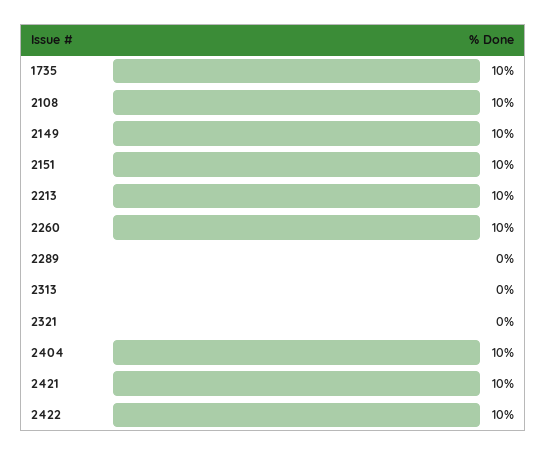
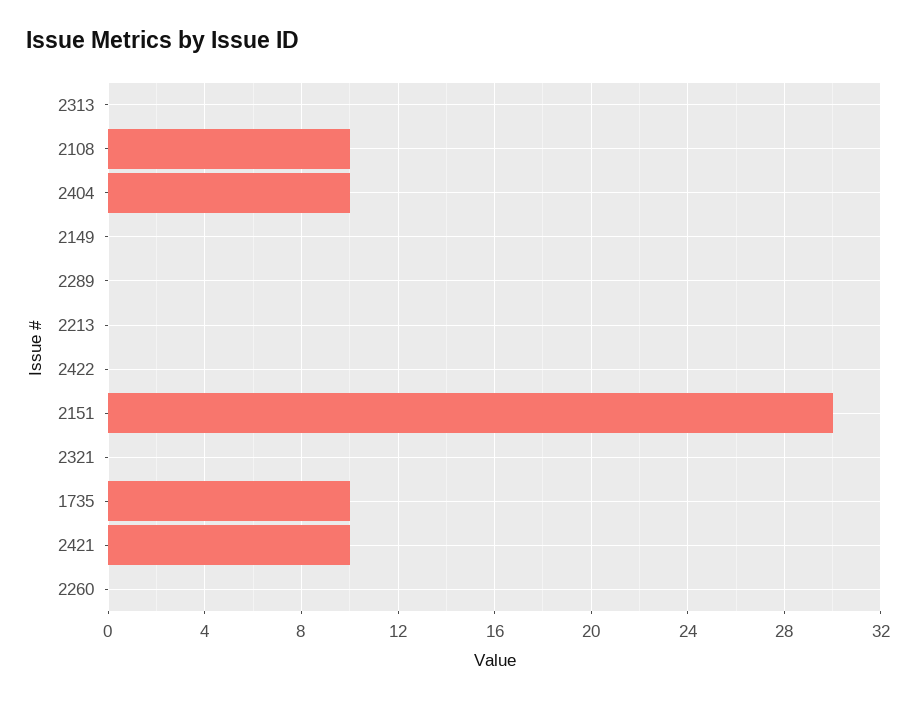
2149: 10 -> 0
2151: 10 -> 30
2213: 10 -> 0
2260: 10 -> 0
2422: 10 -> 0

